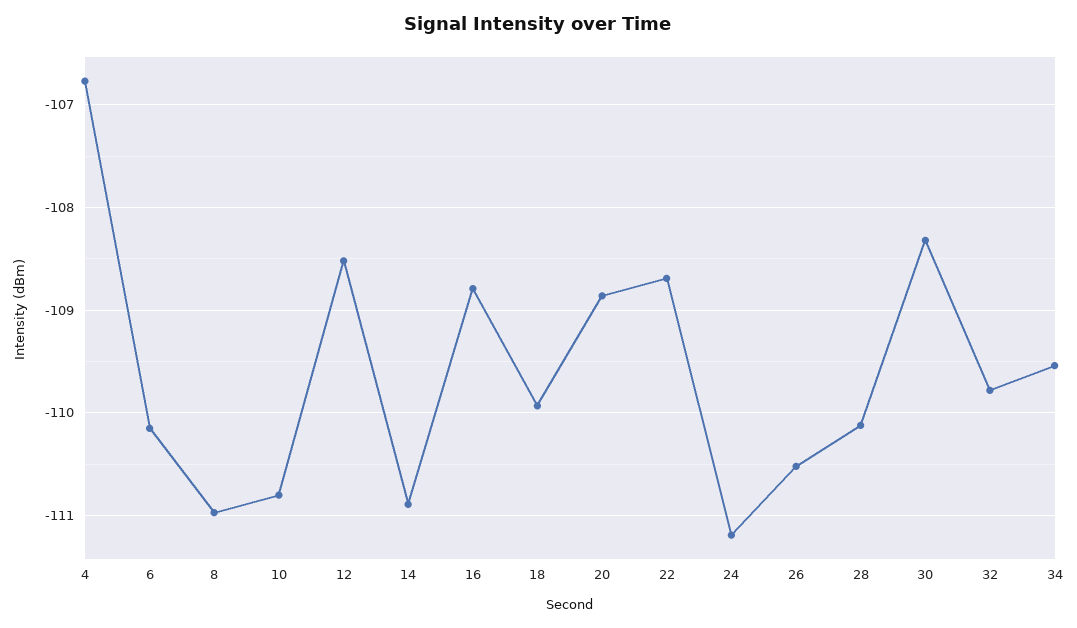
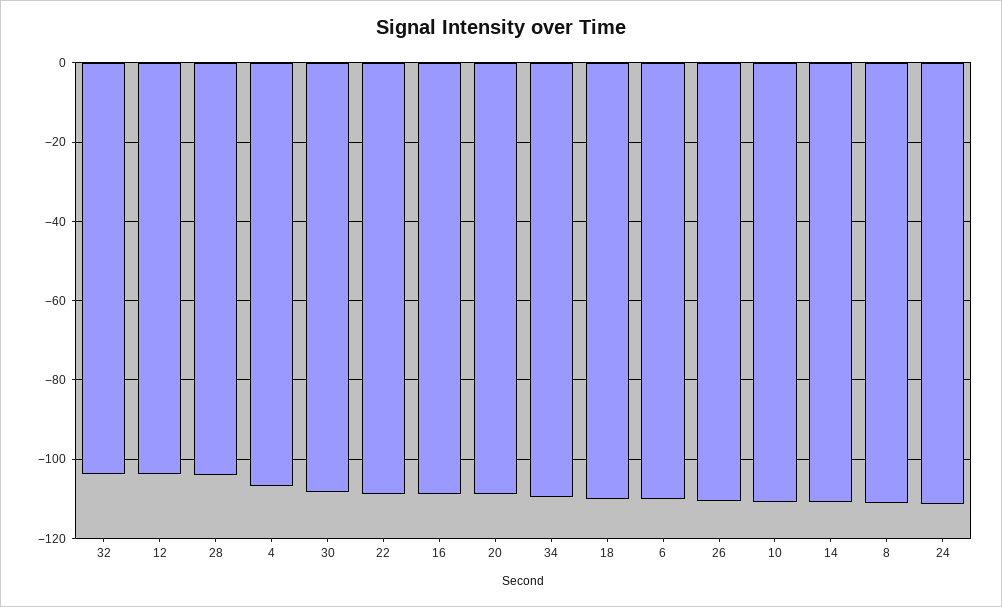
12: -108.5 -> -104
28: -110.1 -> -104
32: -109.8 -> -104

